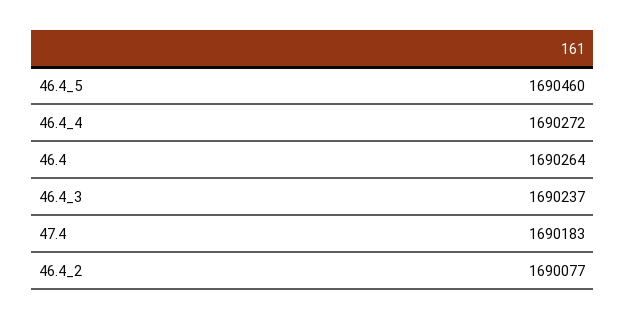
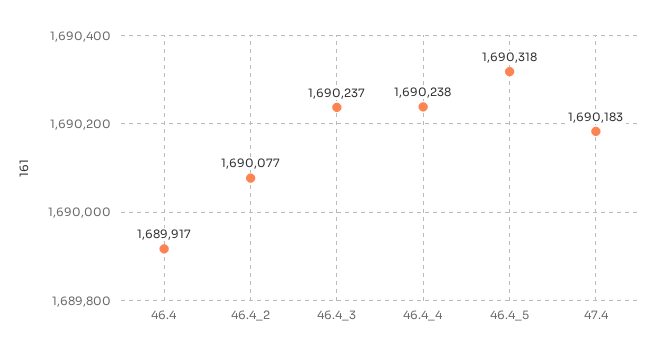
46.4_5: 1690460 -> 1690318
46.4_4: 1690272 -> 1690238
46.4: 1690264 -> 1689917

